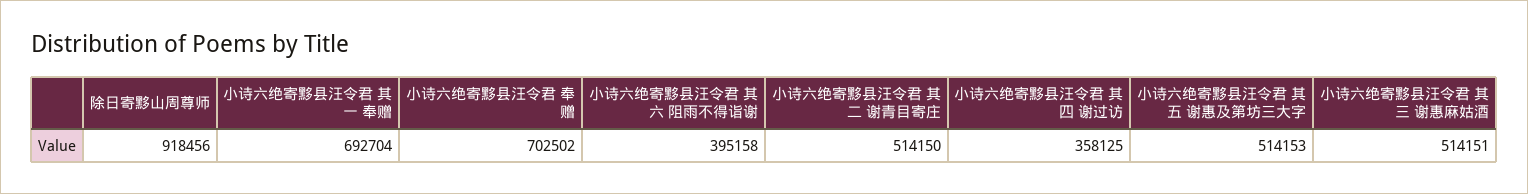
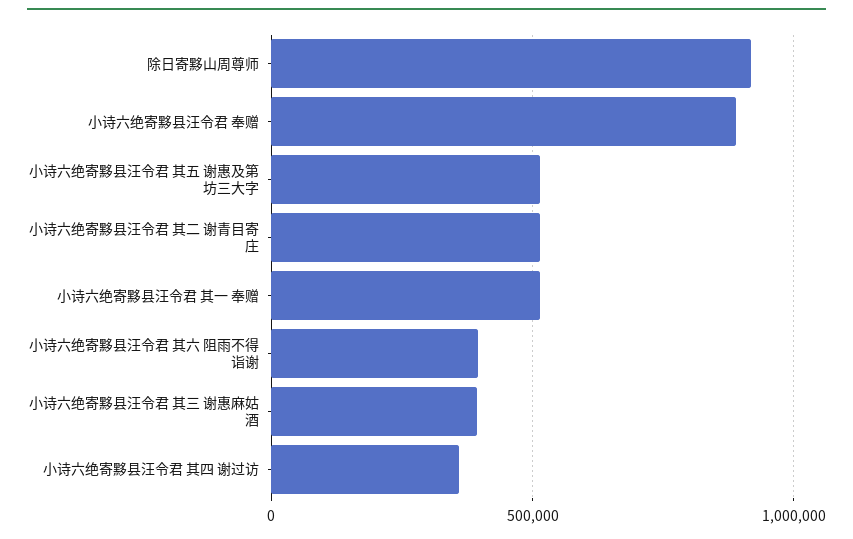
小诗六绝寄黟县汪令君 其一 奉赠: 692704 -> 500000
小诗六绝寄黟县汪令君 奉赠: 702502 -> 900000
小诗六绝寄黟县汪令君 其三 谢惠麻姑酒: 514151 -> 400000

